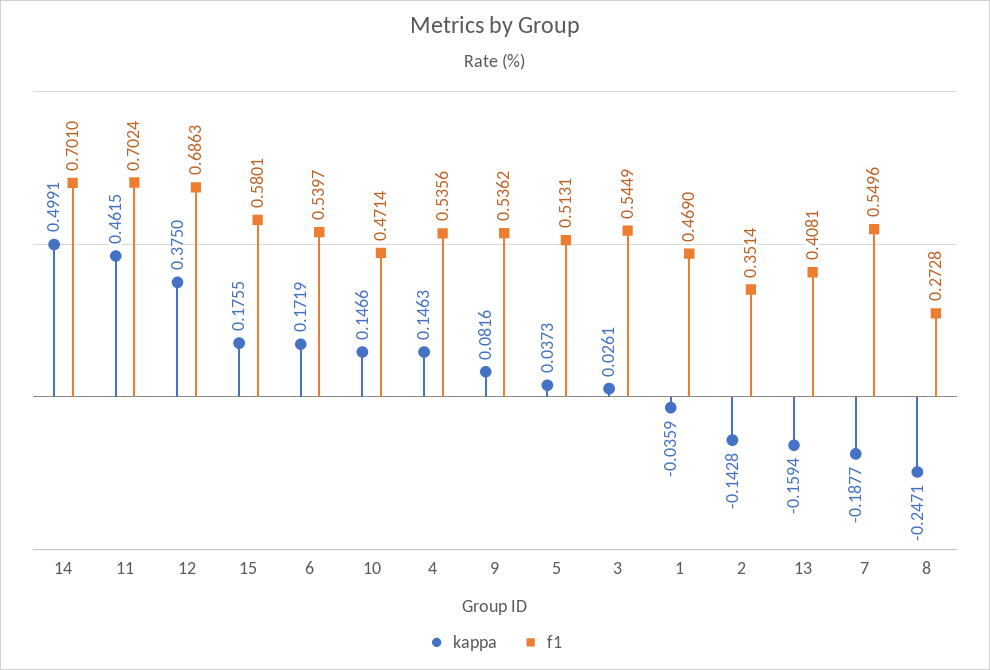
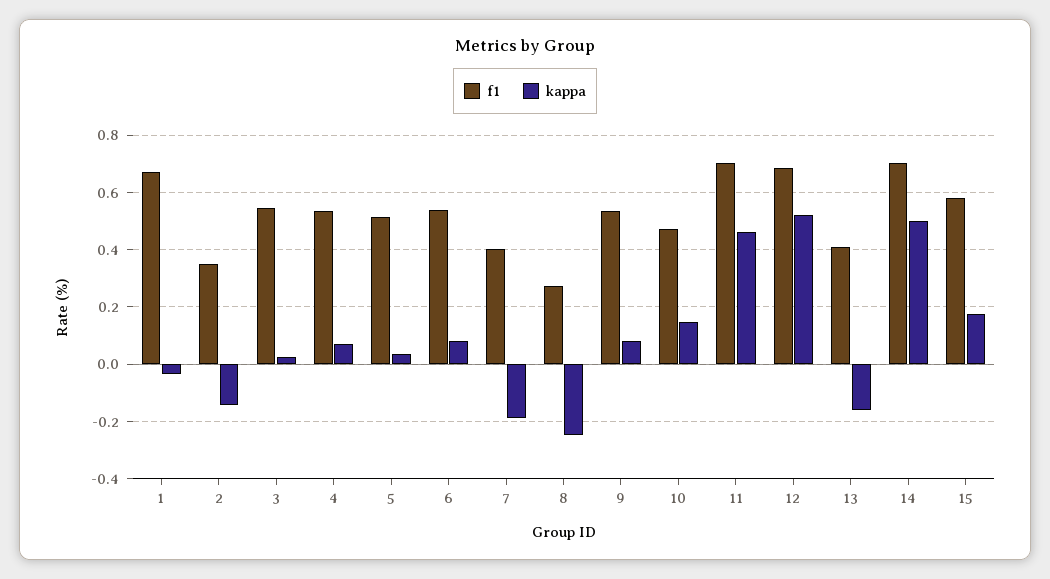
kappa, 12: 0.375 -> 0.525
kappa, 6: 0.1719 -> 0.075
kappa, 4: 0.1463 -> 0.075
f1, 1: 0.469 -> 0.675
f1, 7: 0.5496 -> 0.4

